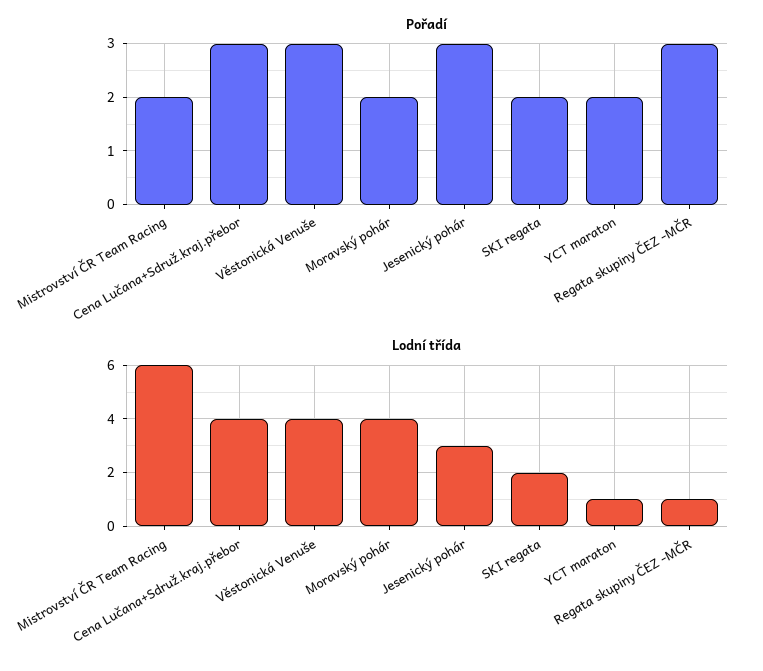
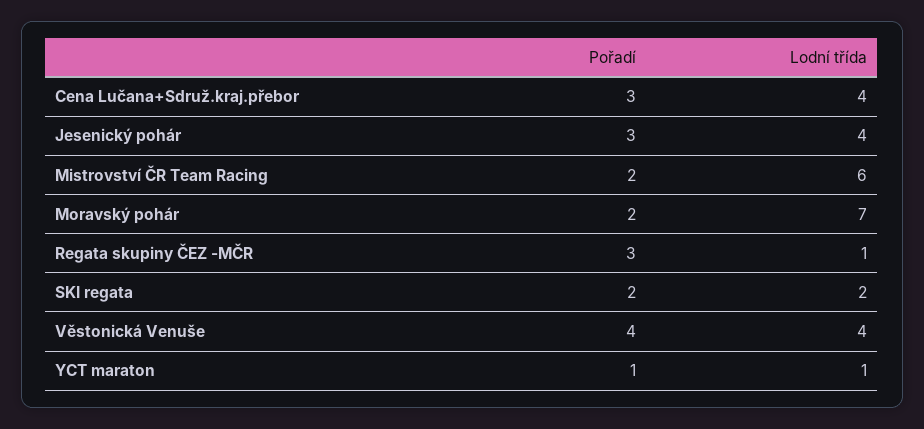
Pořadí, Věstonická Venuše: 3 -> 4
Pořadí, YCT maraton: 2 -> 1
Lodní třída, Moravský pohár: 4 -> 7
Lodní třída, Jesenický pohár: 3 -> 4

